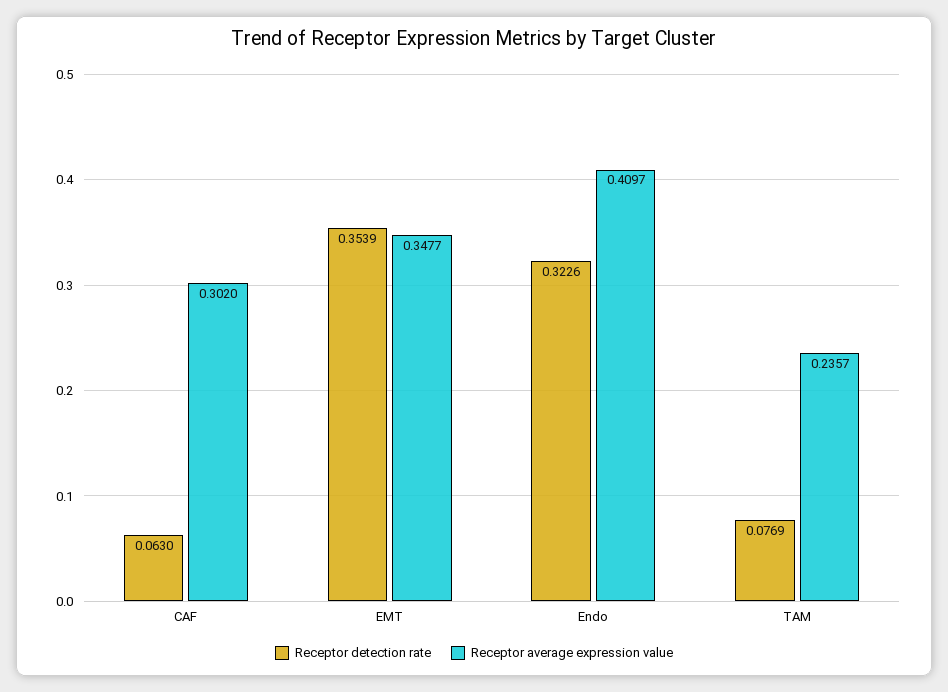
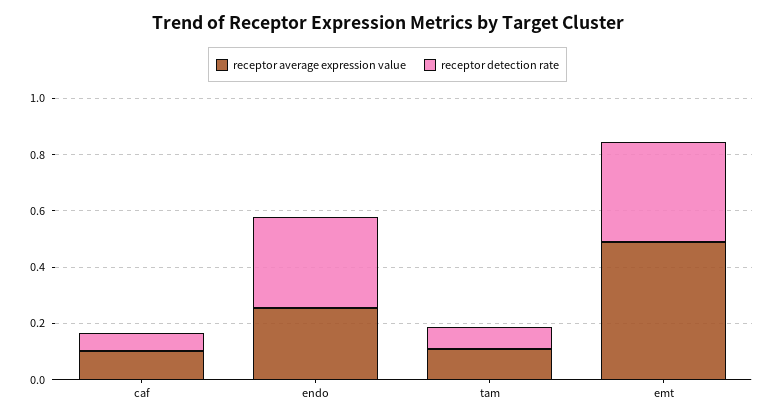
Receptor average expression value, CAF: 0.302 -> 0.1
Receptor average expression value, EMT: 0.3477 -> 0.5
Receptor average expression value, Endo: 0.4097 -> 0.25
Receptor average expression value, TAM: 0.2357 -> 0.1

